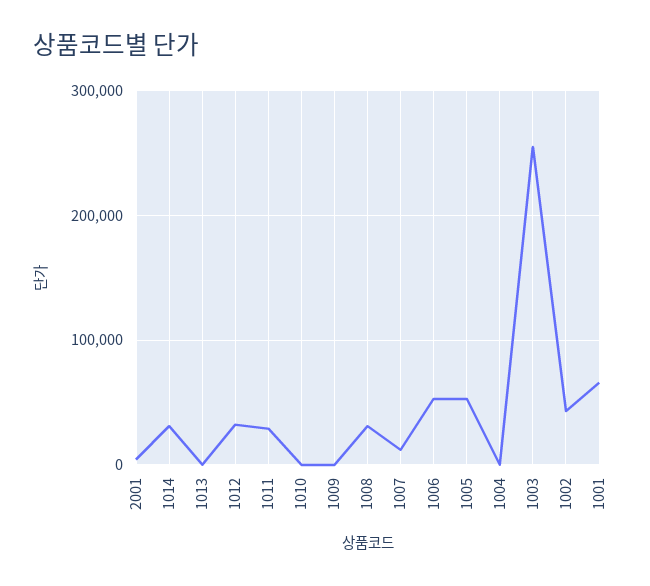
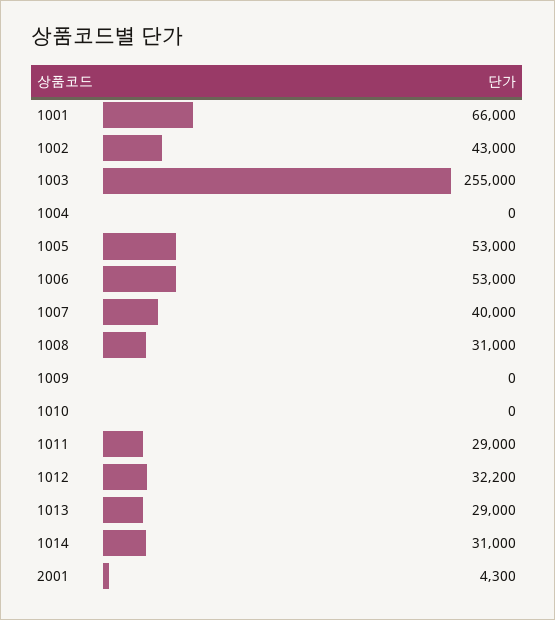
1013: 0 -> 29000
1007: 10000 -> 40000

